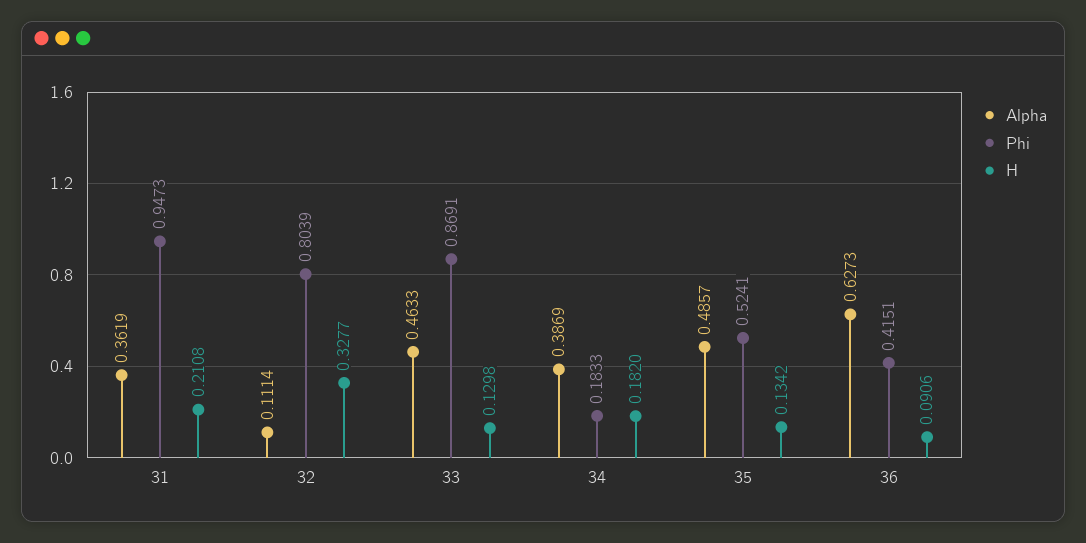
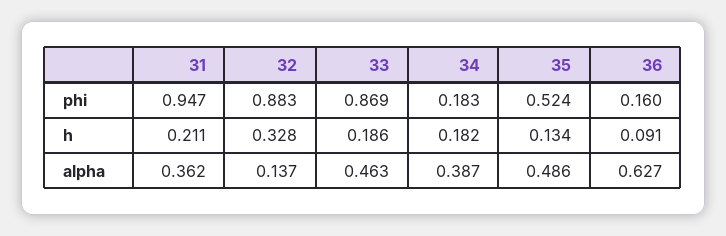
Alpha, 32: 0.1114 -> 0.137
Phi, 32: 0.8039 -> 0.883
H, 33: 0.1298 -> 0.186
Phi, 36: 0.4151 -> 0.16

